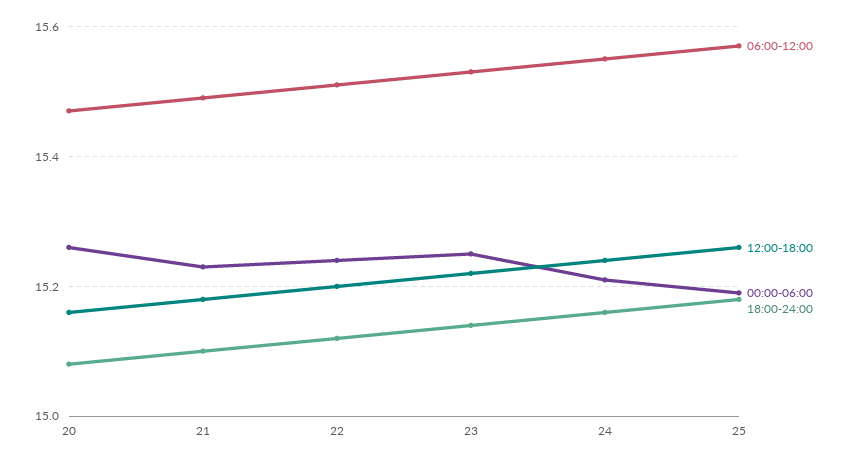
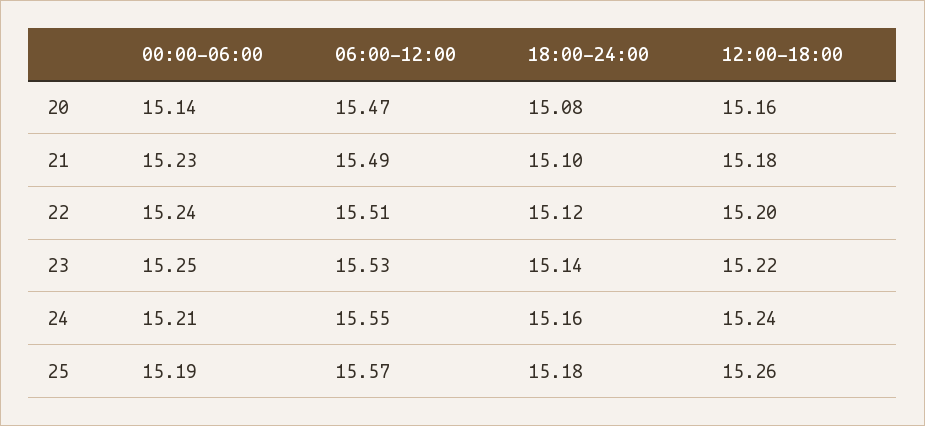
00:00-06:00, 20: 15.25 -> 15.14

